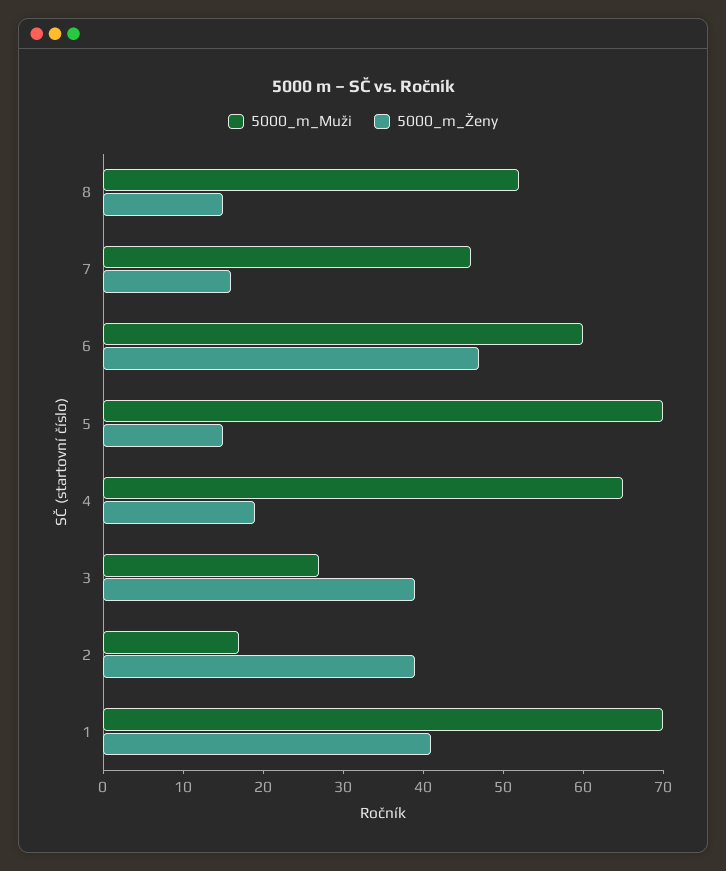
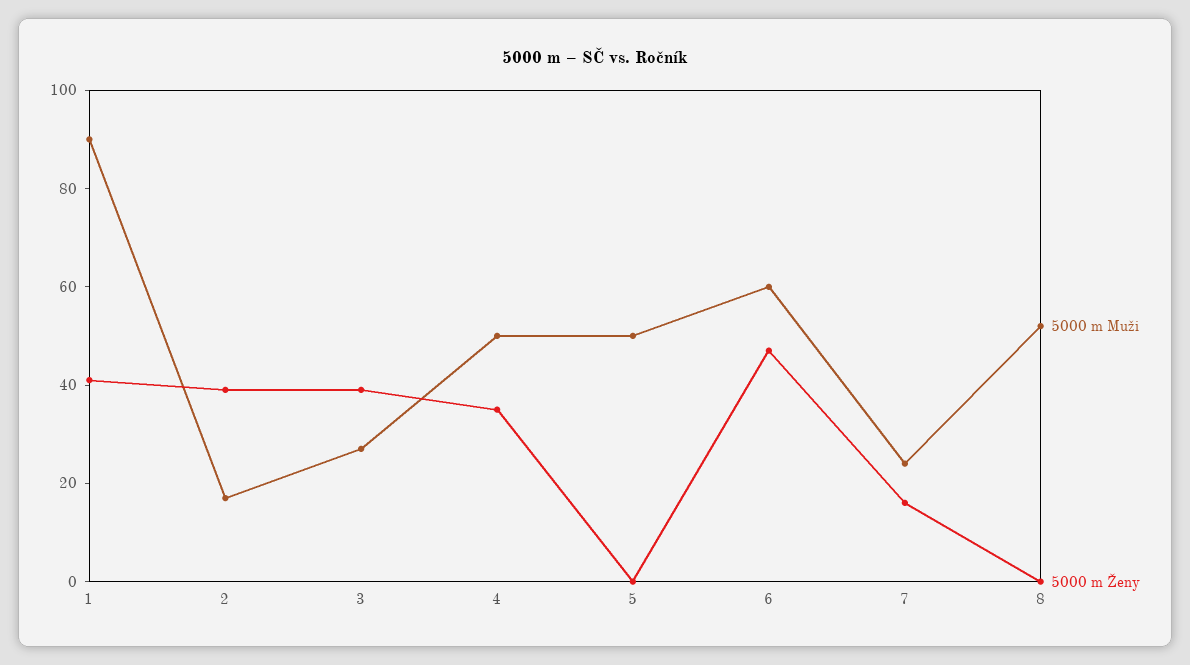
5000_m_Ženy, 8: 15 -> 0
5000_m_Muži, 7: 46 -> 25
5000_m_Muži, 5: 70 -> 50
5000_m_Ženy, 5: 15 -> 0
5000_m_Muži, 4: 65 -> 50
5000_m_Ženy, 4: 19 -> 35
5000_m_Muži, 1: 70 -> 90

